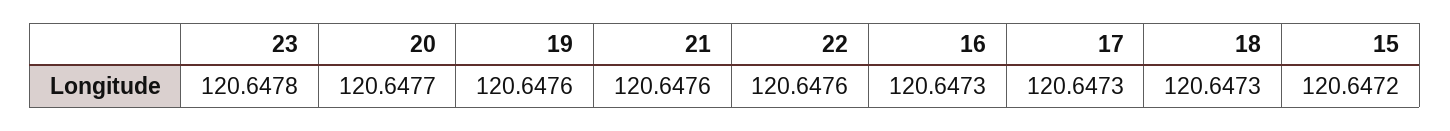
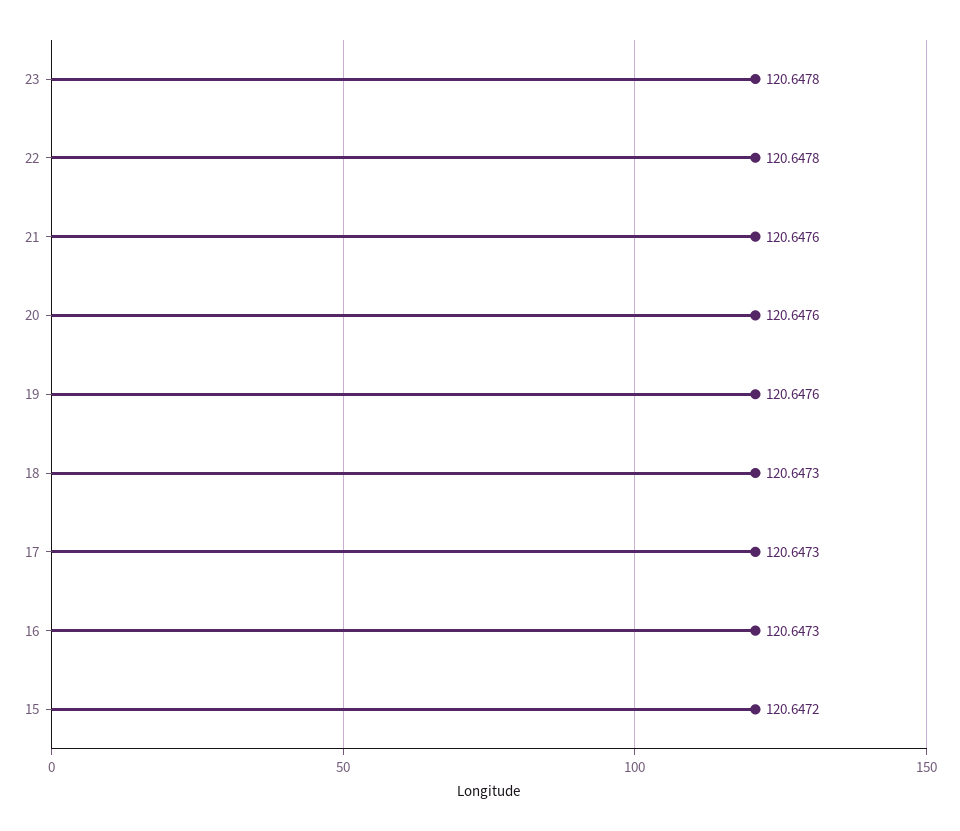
20: 120.6477 -> 120.6476
22: 120.6476 -> 120.6478

